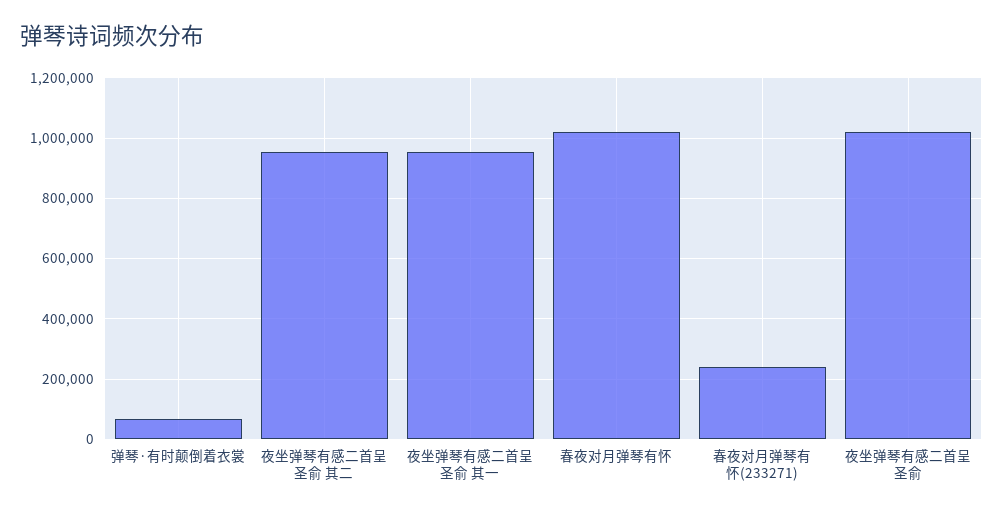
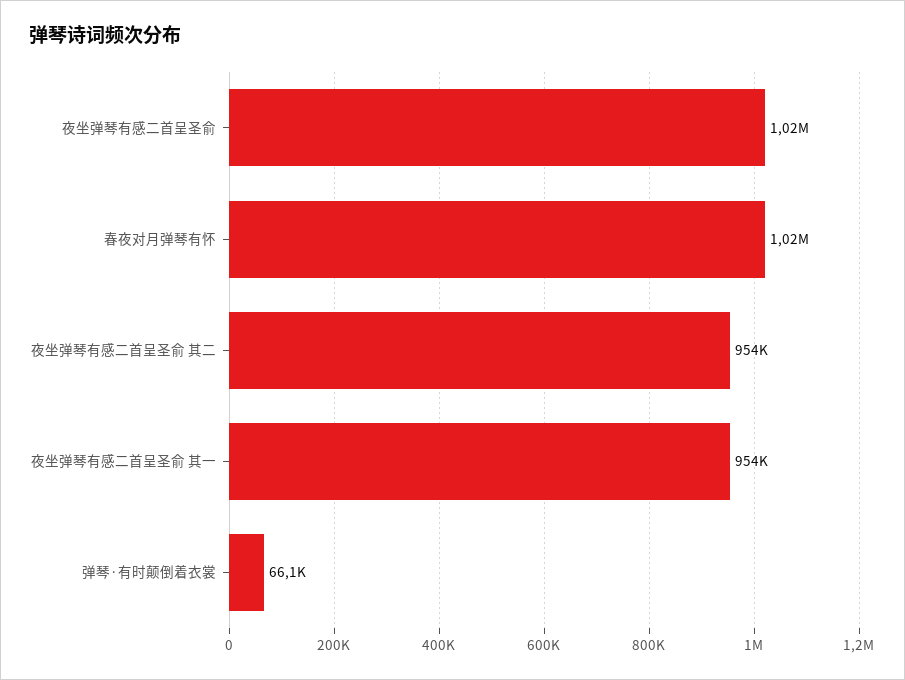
春夜对月弹琴有怀(233271): 240000 -> none

